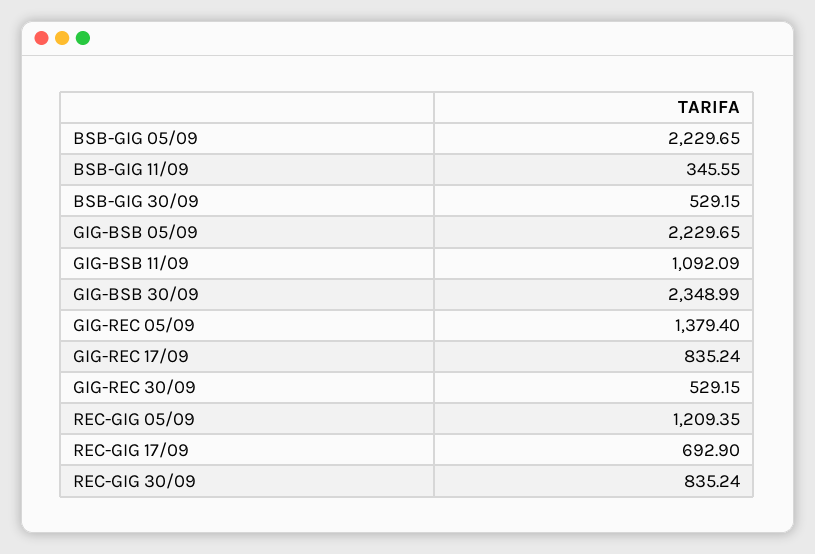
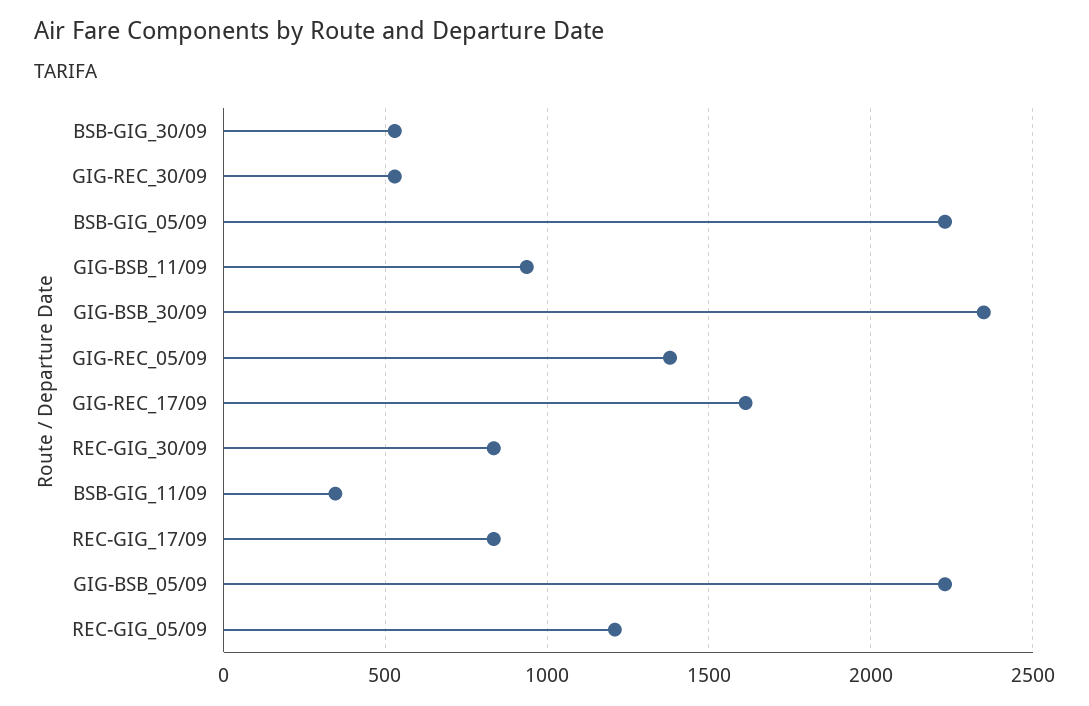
GIG-BSB 11/09: 1092.09 -> 950
GIG-REC 17/09: 835.24 -> 1600
REC-GIG 17/09: 692.9 -> 850

